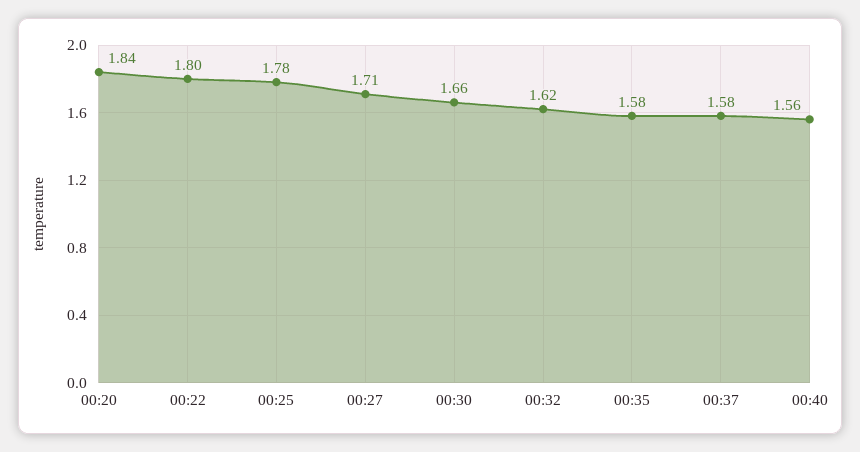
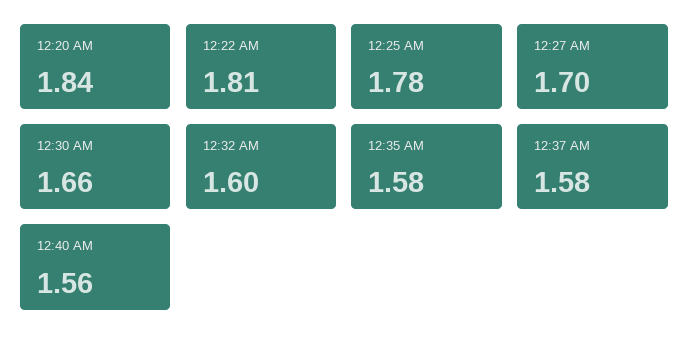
00:22: 1.8 -> 1.81
00:27: 1.71 -> 1.7
00:32: 1.62 -> 1.6

